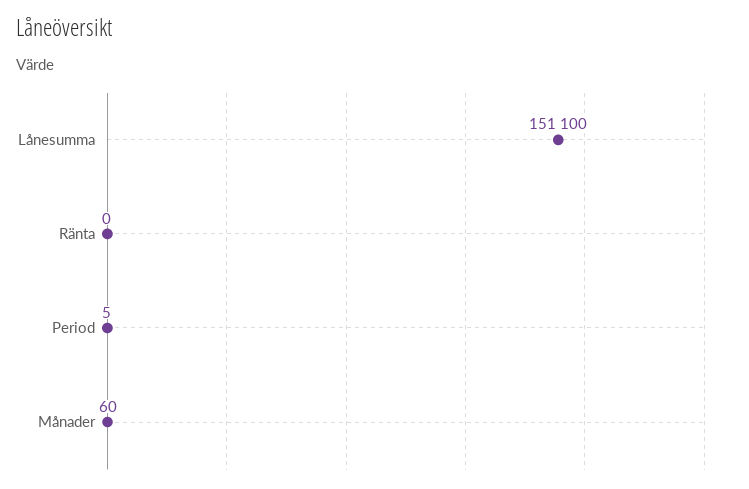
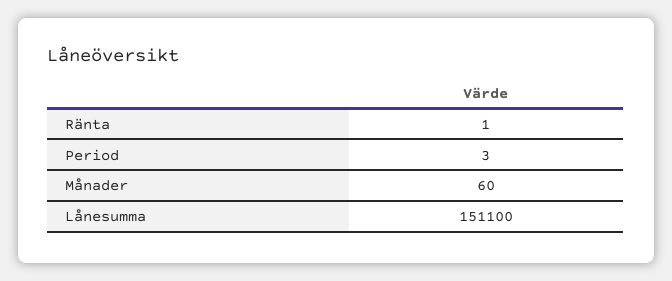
Ränta: 0 -> 1
Period: 5 -> 3

